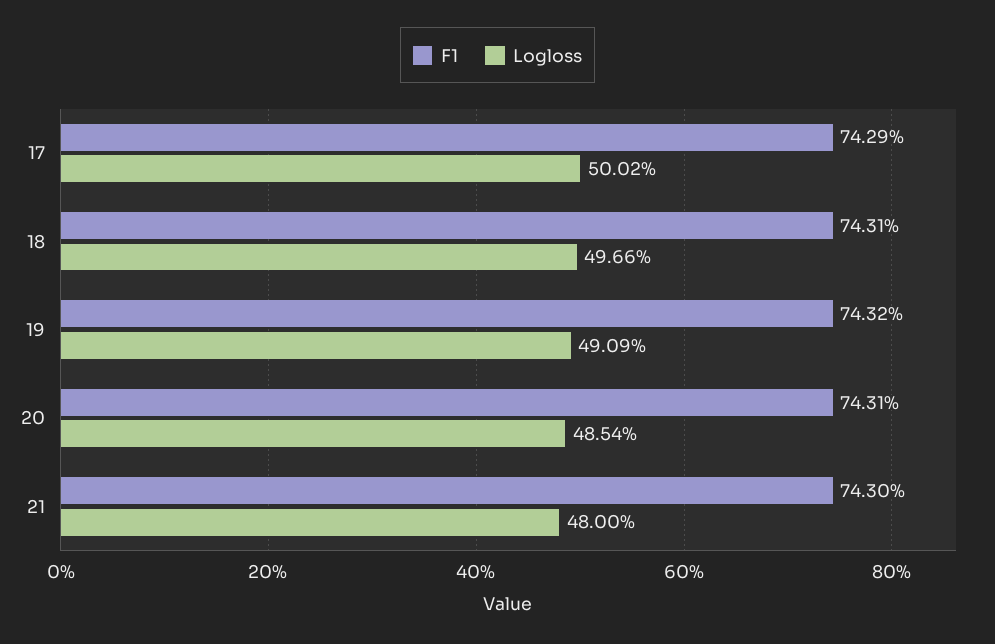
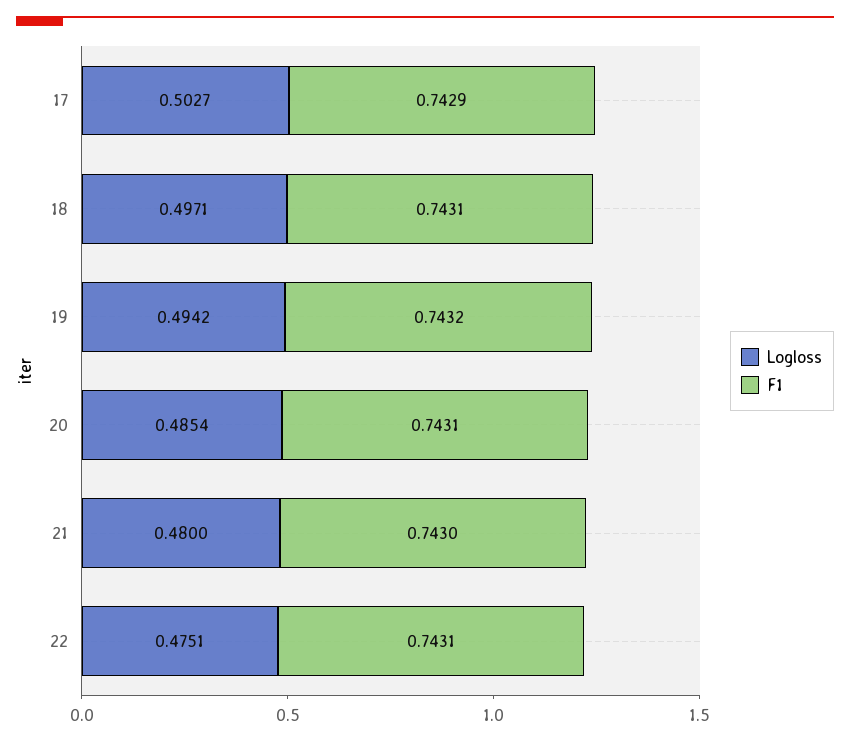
Logloss, 17: 0.5002 -> 0.5027
Logloss, 18: 0.4966 -> 0.4971
Logloss, 19: 0.4909 -> 0.4942
Logloss, 22: none -> 0.4751
F1, 22: none -> 0.7431

